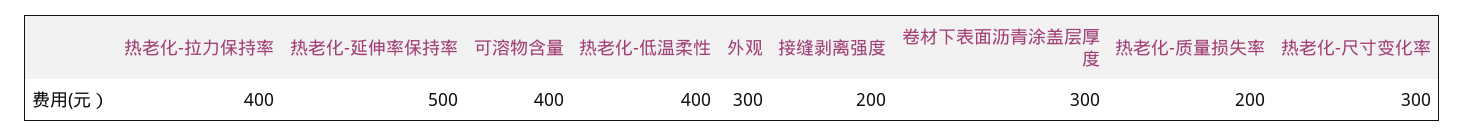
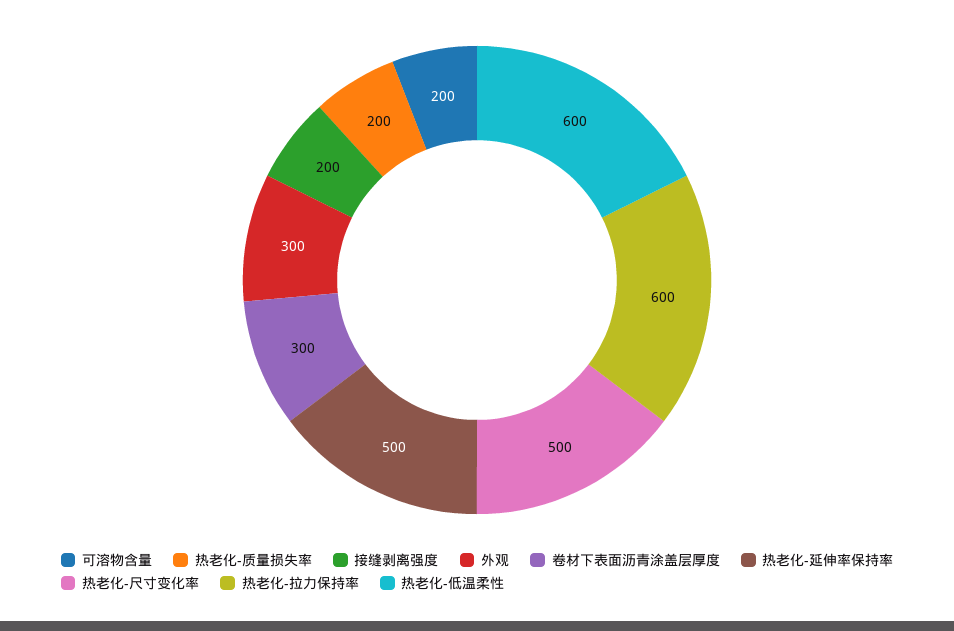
热老化-拉力保持率: 400 -> 600
可溶物含量: 400 -> 200
热老化-低温柔性: 400 -> 600
热老化-尺寸变化率: 300 -> 500

